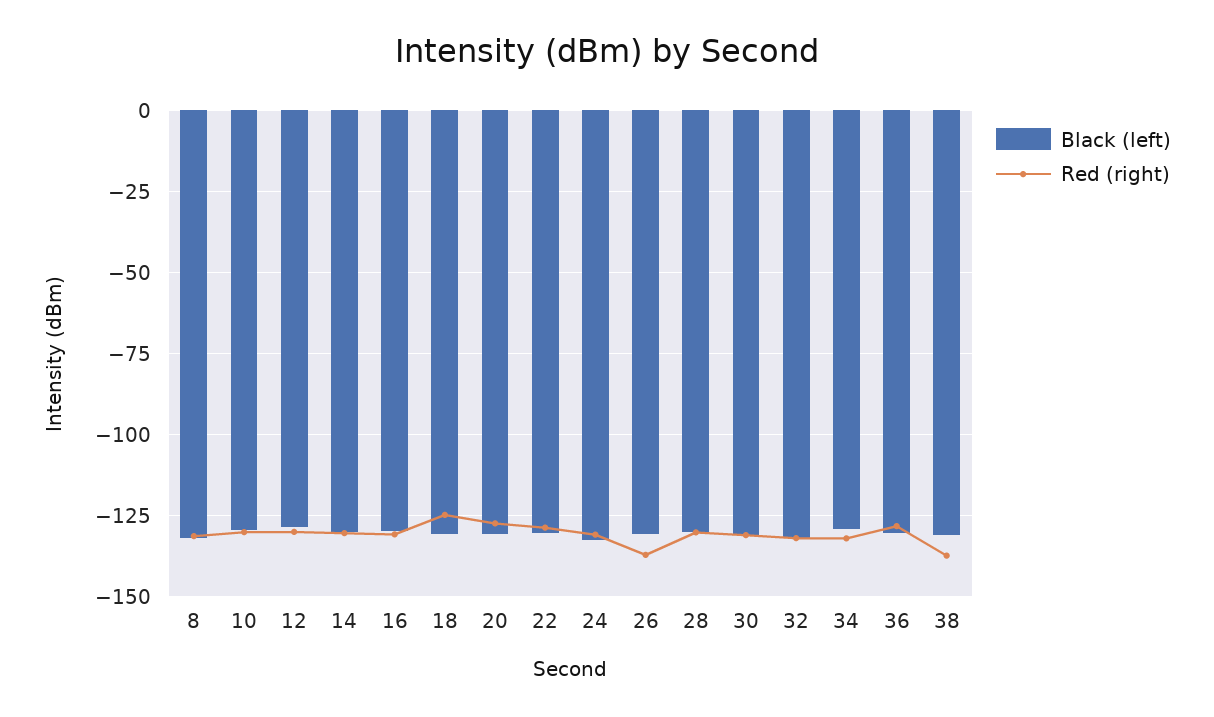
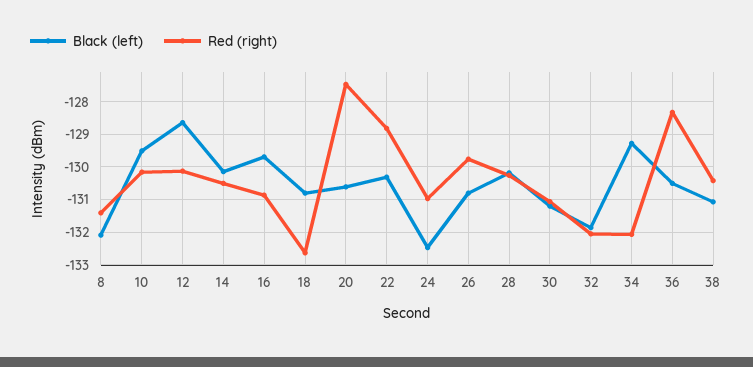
Red (right), 18: -125 -> -132.6
Red (right), 26: -137.5 -> -129.8
Red (right), 38: -137.5 -> -130.4

